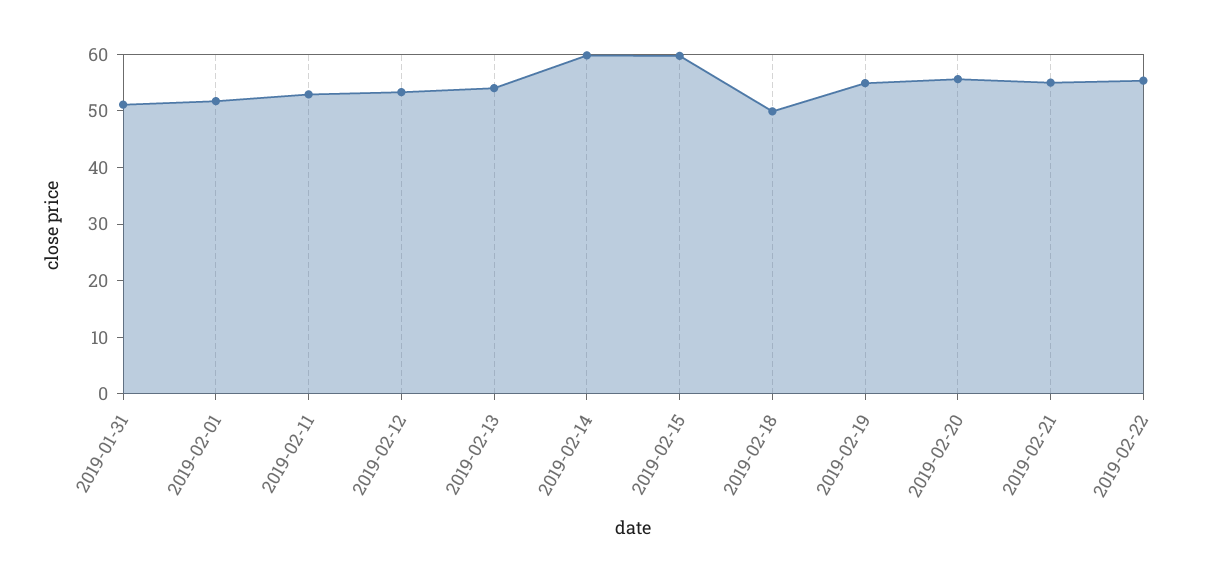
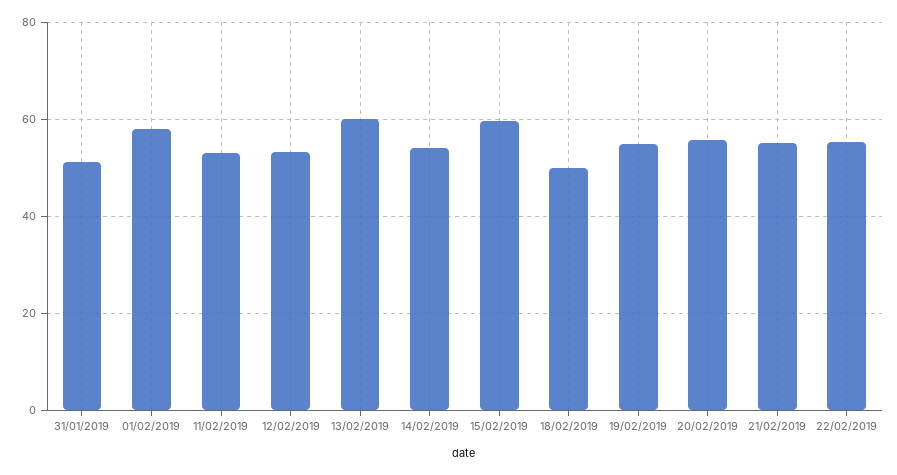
2019-02-01: 52 -> 58
2019-02-13: 54 -> 60
2019-02-14: 60 -> 54

